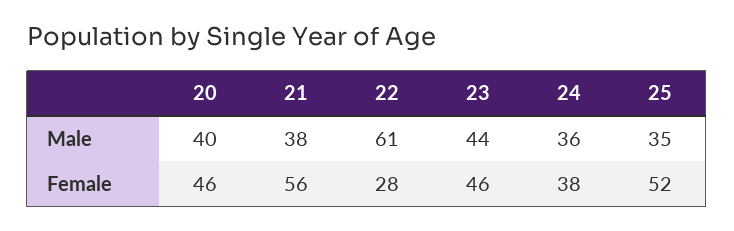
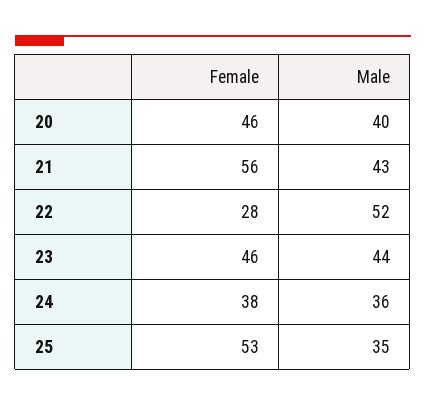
21, Male: 38 -> 43
22, Male: 61 -> 52
25, Female: 52 -> 53

